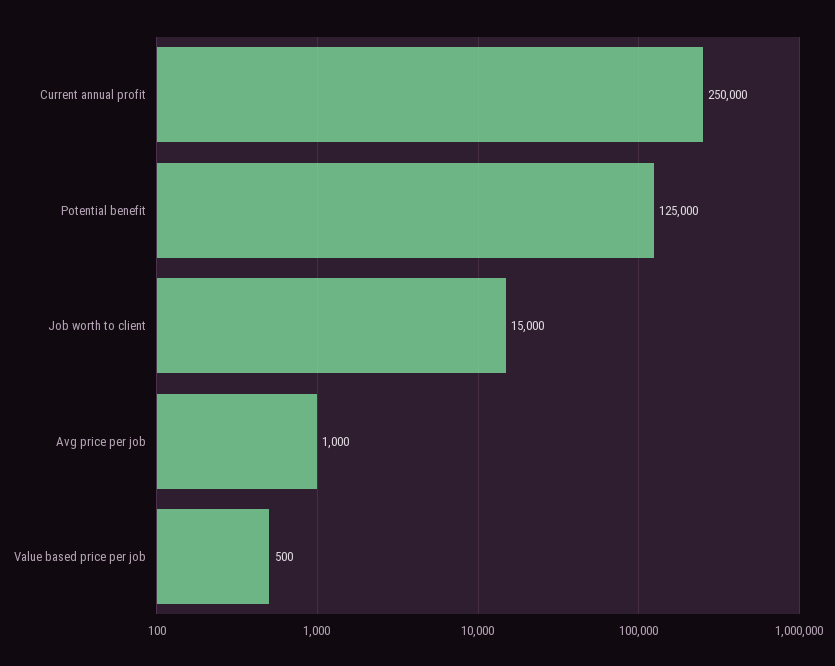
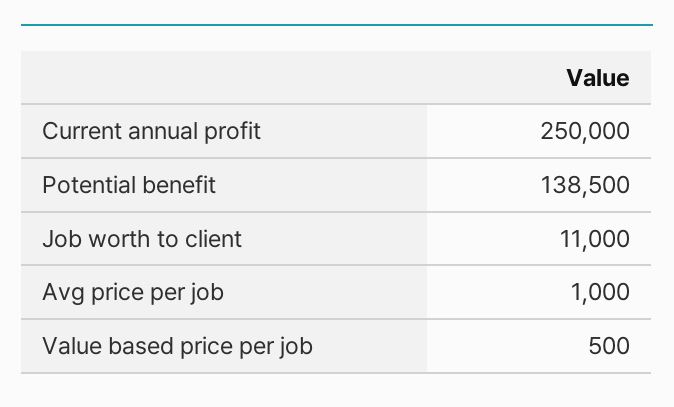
Potential benefit: 125000 -> 138500
Job worth to client: 15000 -> 11000

